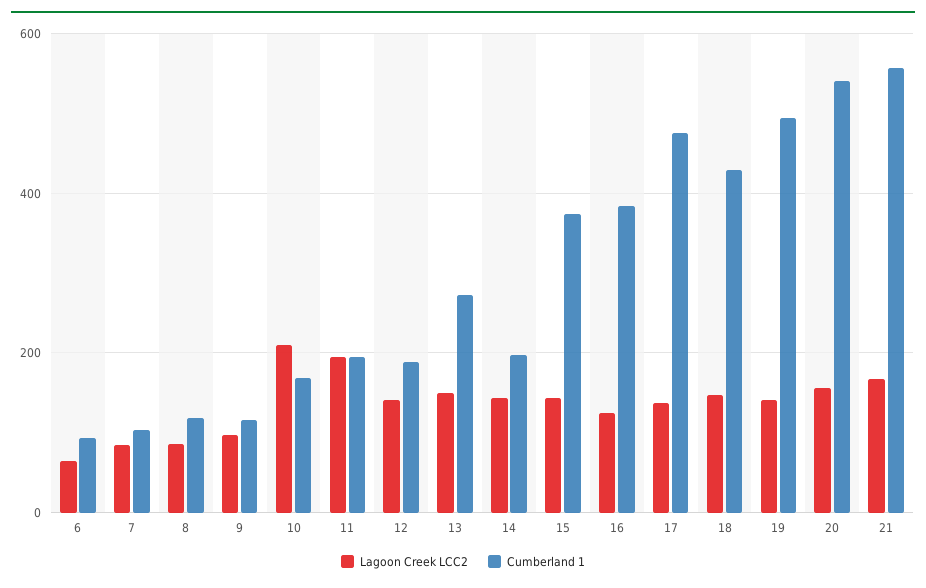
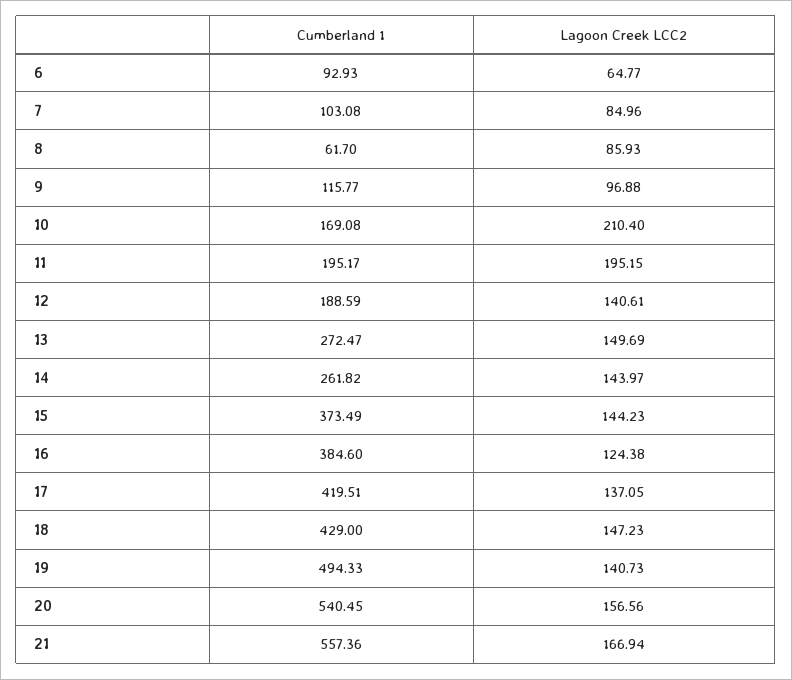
Cumberland 1, 8: 120 -> 61.7
Cumberland 1, 14: 200 -> 261.82
Cumberland 1, 17: 480 -> 419.51

